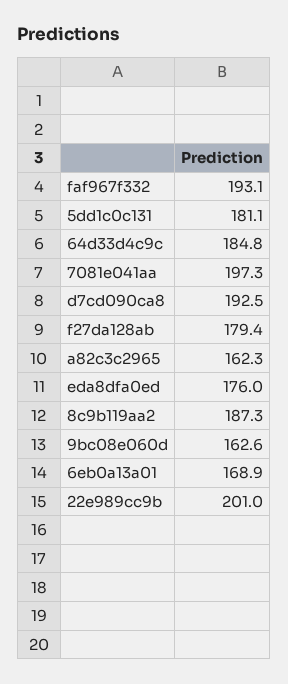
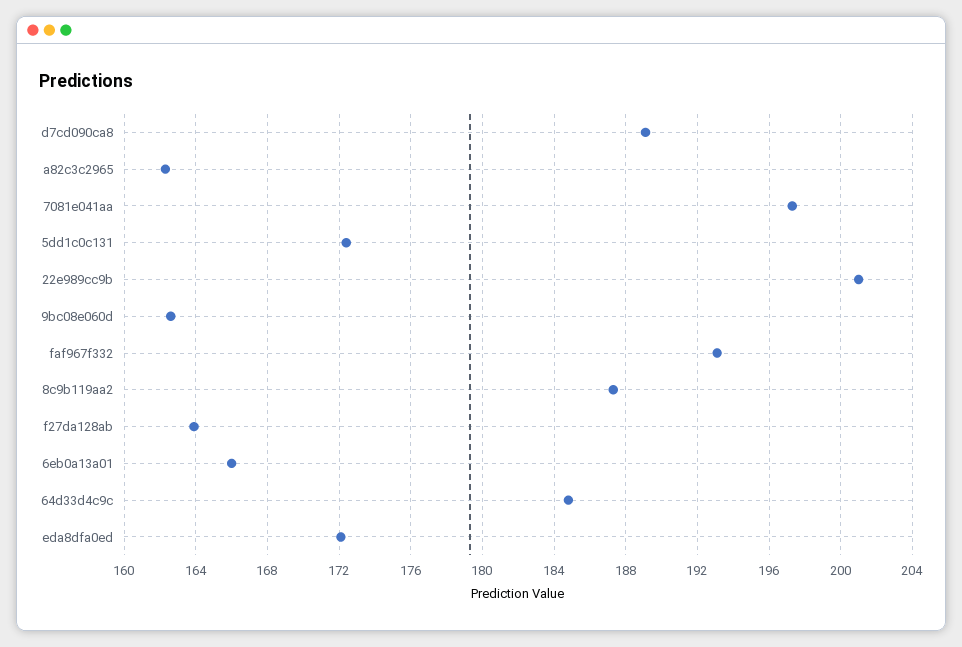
5dd1c0c131: 181.1 -> 172.5
d7cd090ca8: 192.5 -> 189
f27da128ab: 179.4 -> 164
eda8dfa0ed: 176 -> 172
6eb0a13a01: 168.9 -> 166

